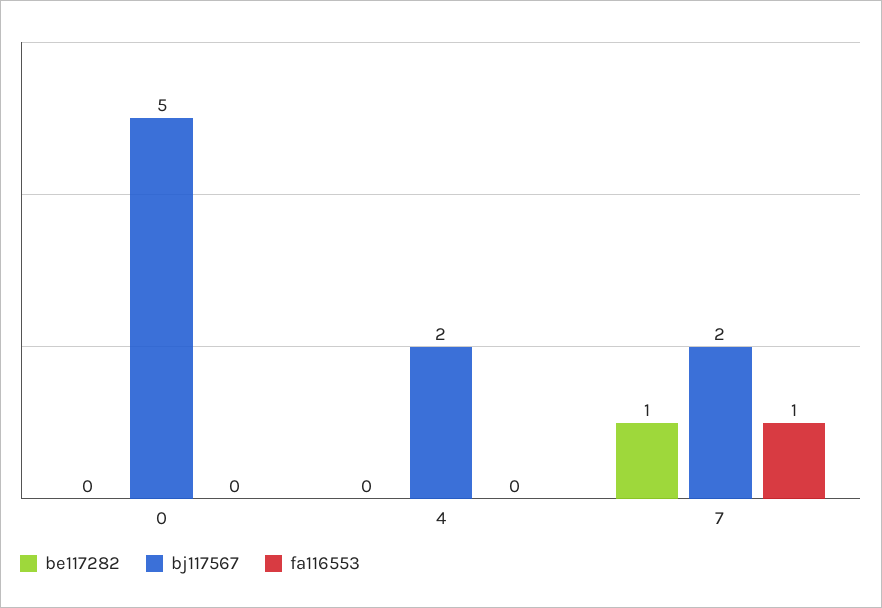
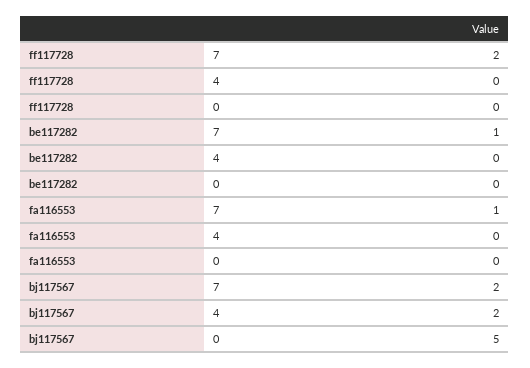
ff117728, 7: none -> 2
ff117728, 4: none -> 0
ff117728, 0: none -> 0

